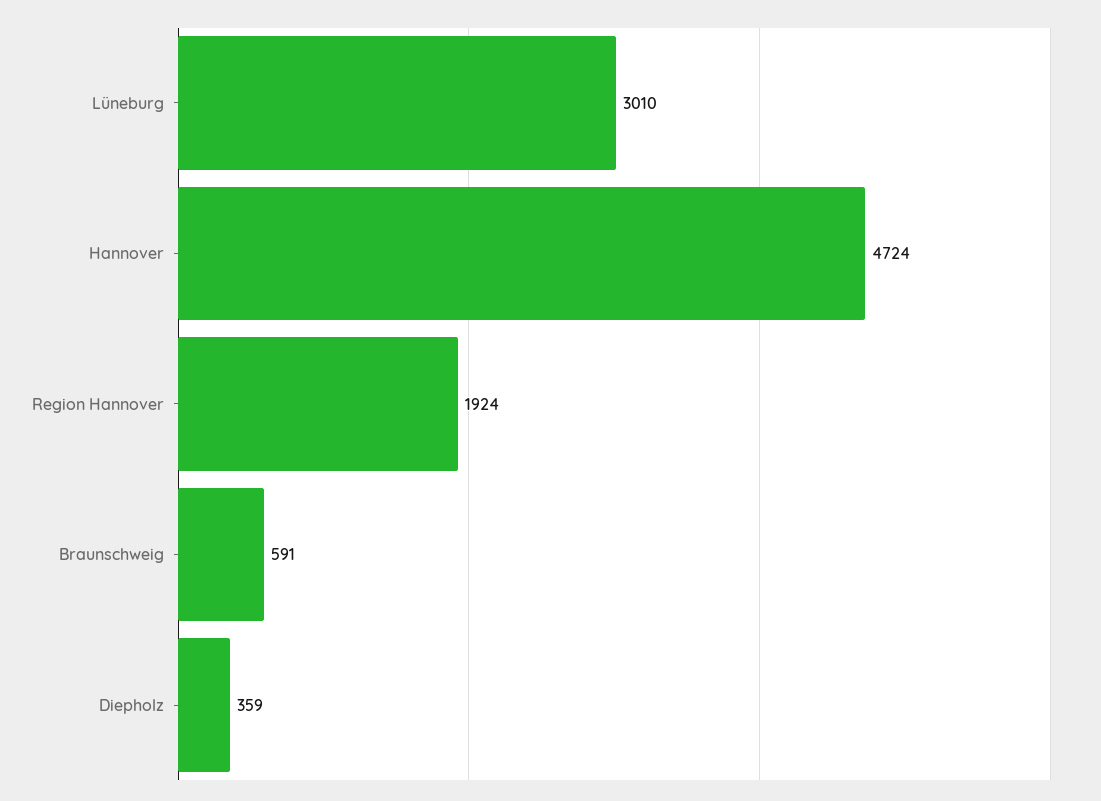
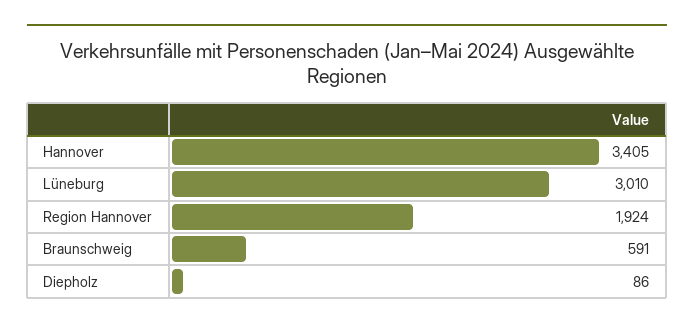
Hannover: 4724 -> 3405
Diepholz: 359 -> 86

